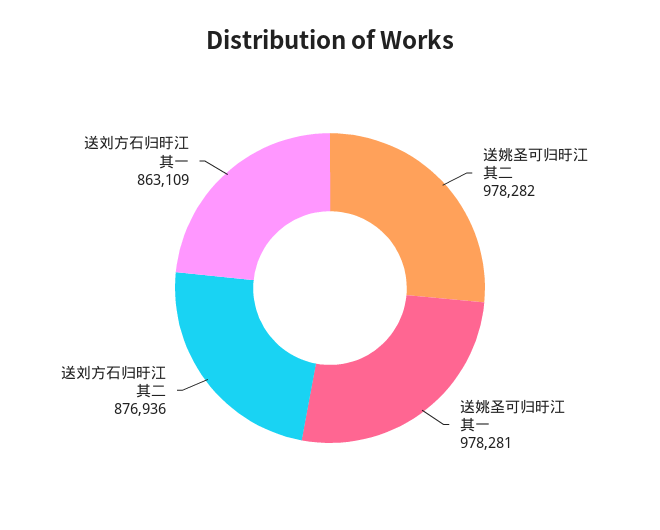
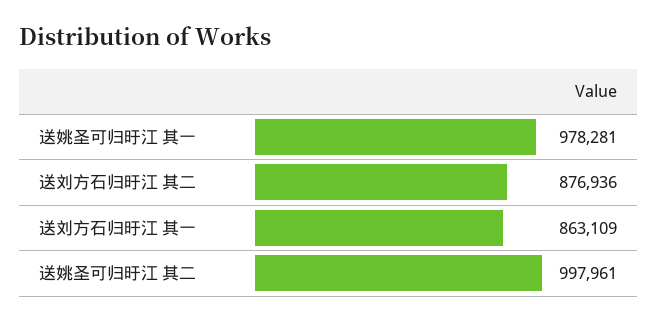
送姚圣可归旴江 其二: 978282 -> 997961

